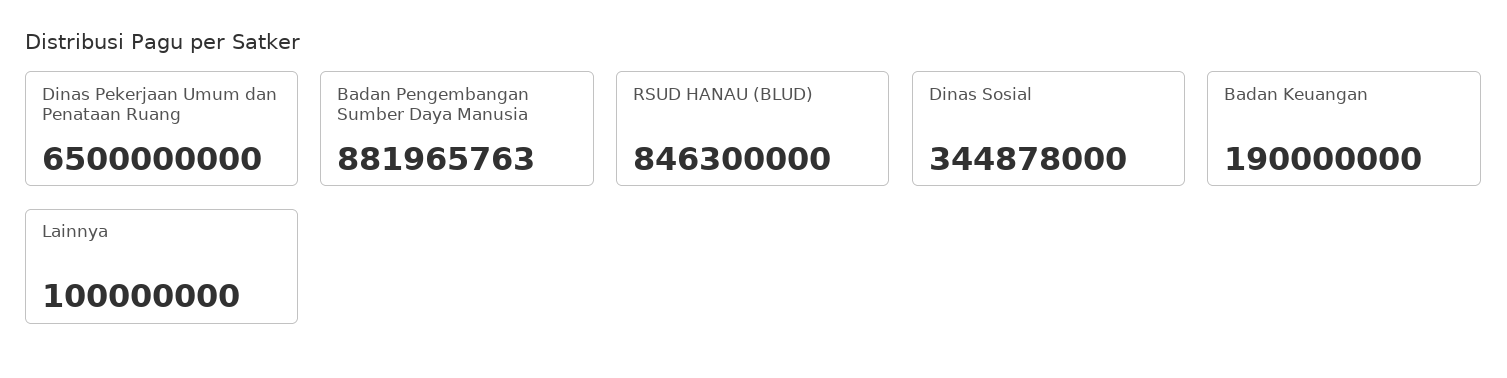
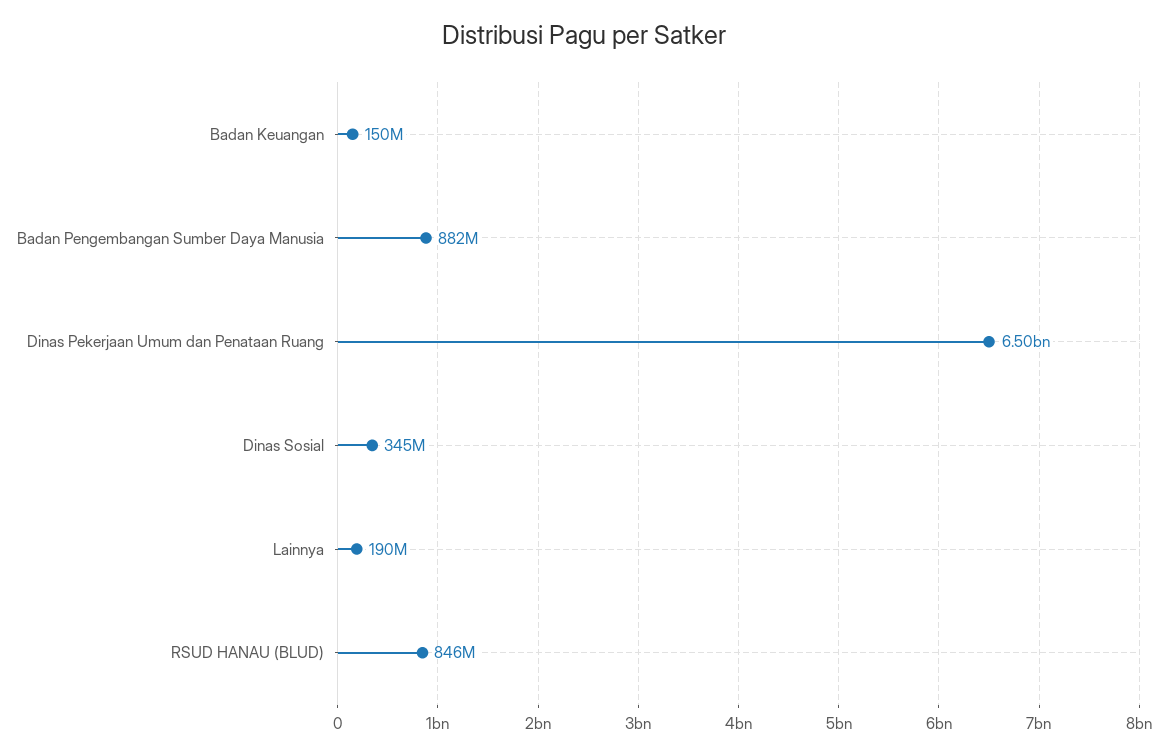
Badan Keuangan: 190000000 -> 150000000
Lainnya: 100000000 -> 190000000

